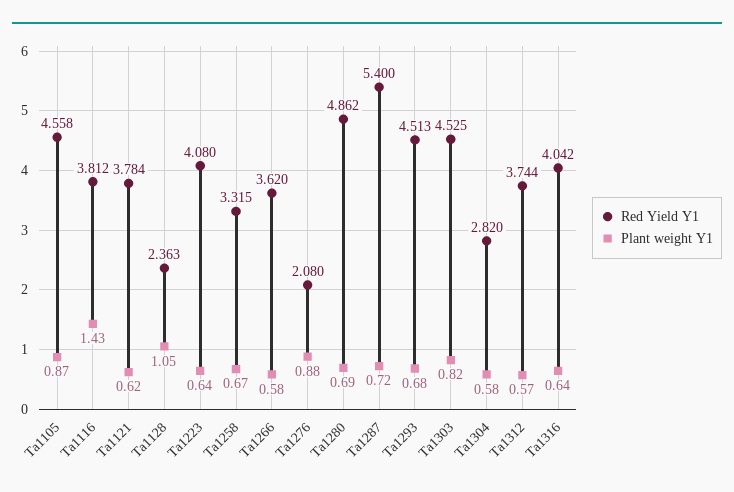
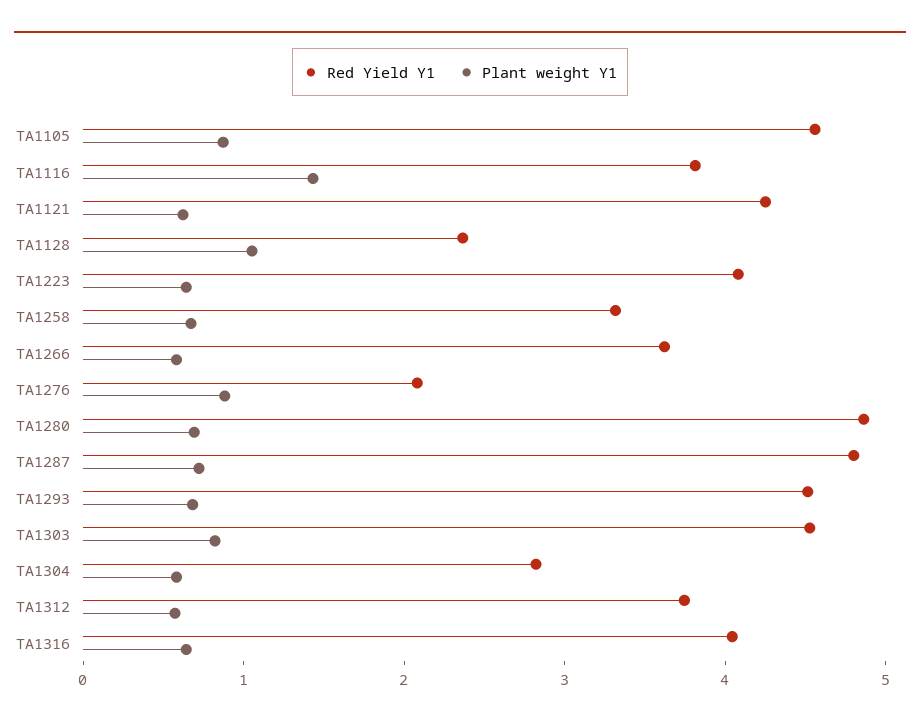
Red Yield Y1, Ta1121: 3.784 -> 4.2
Red Yield Y1, Ta1287: 5.4 -> 4.8

